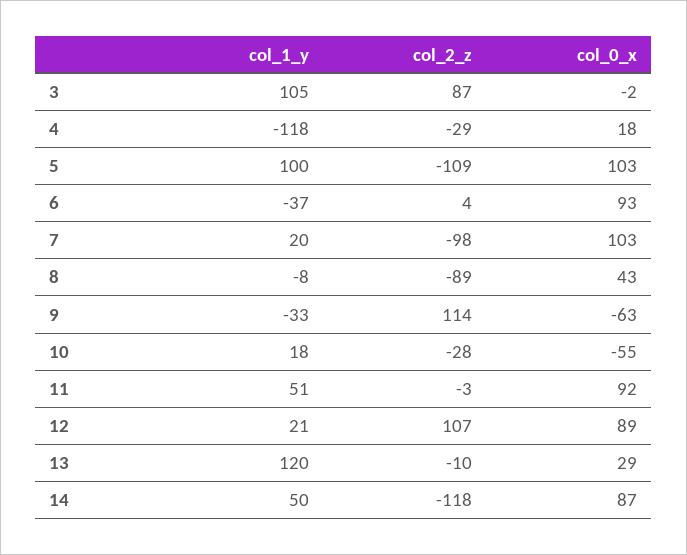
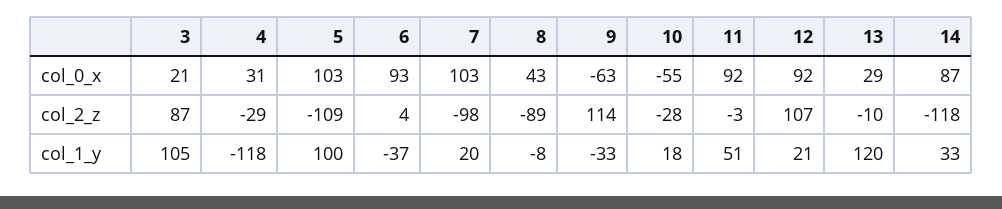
col_0_x, 3: -2 -> 21
col_0_x, 4: 18 -> 31
col_0_x, 12: 89 -> 92
col_1_y, 14: 50 -> 33

